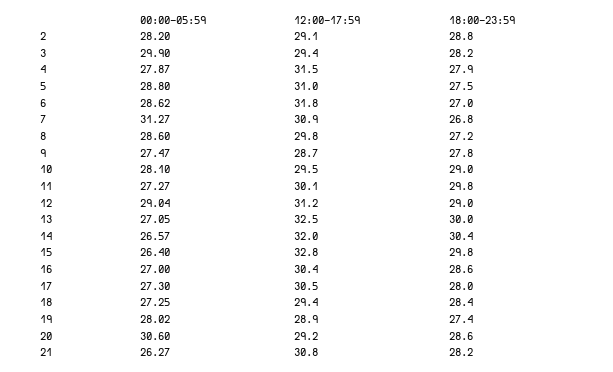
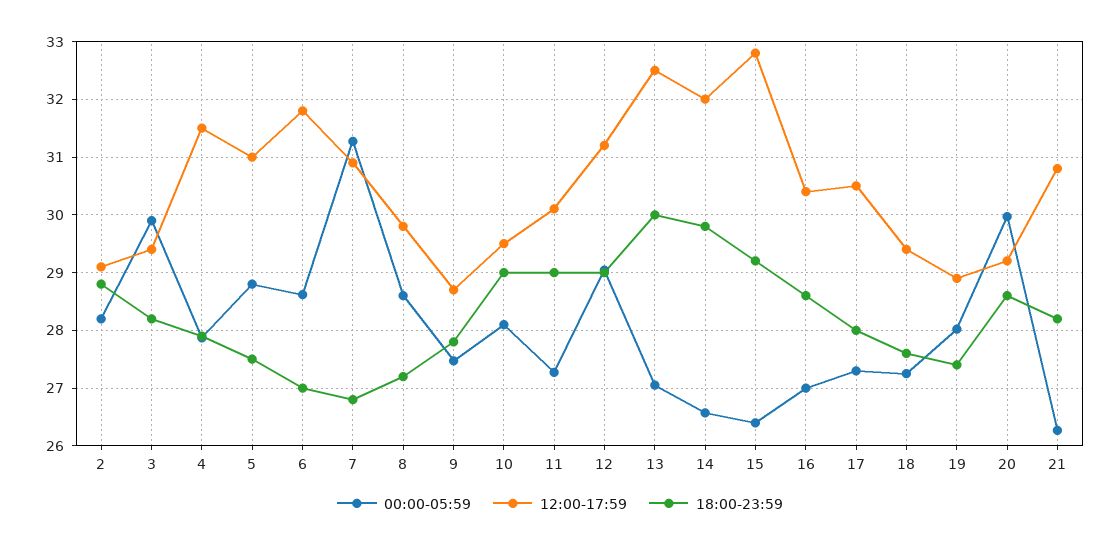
18:00-23:59, 11: 29.8 -> 29
18:00-23:59, 14: 30.4 -> 29.8
18:00-23:59, 15: 29.8 -> 29.2
18:00-23:59, 18: 28.4 -> 27.6
00:00-05:59, 20: 30.6 -> 30

